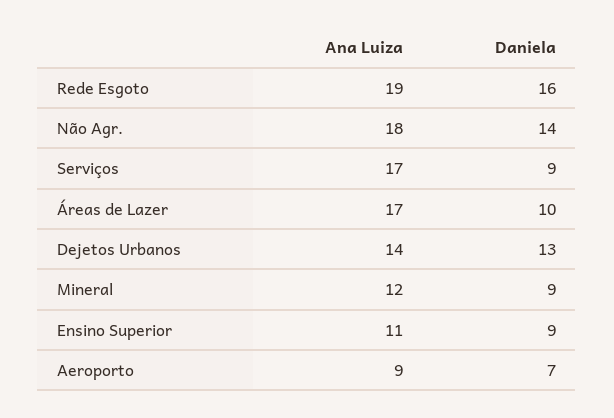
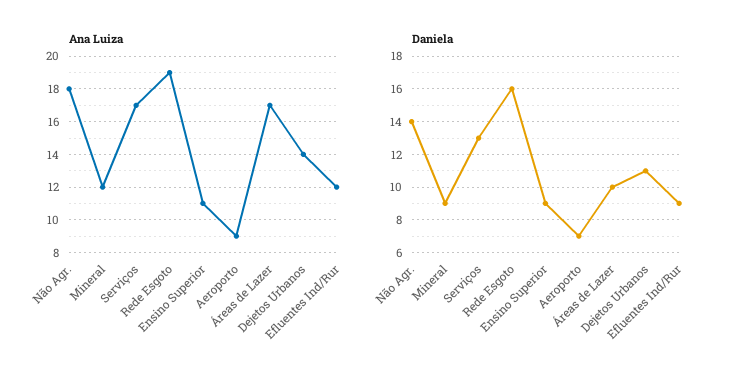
Daniela, Serviços: 9 -> 13
Daniela, Dejetos Urbanos: 13 -> 11
Ana Luiza, Efluentes Ind/Rur: none -> 12
Daniela, Efluentes Ind/Rur: none -> 9

